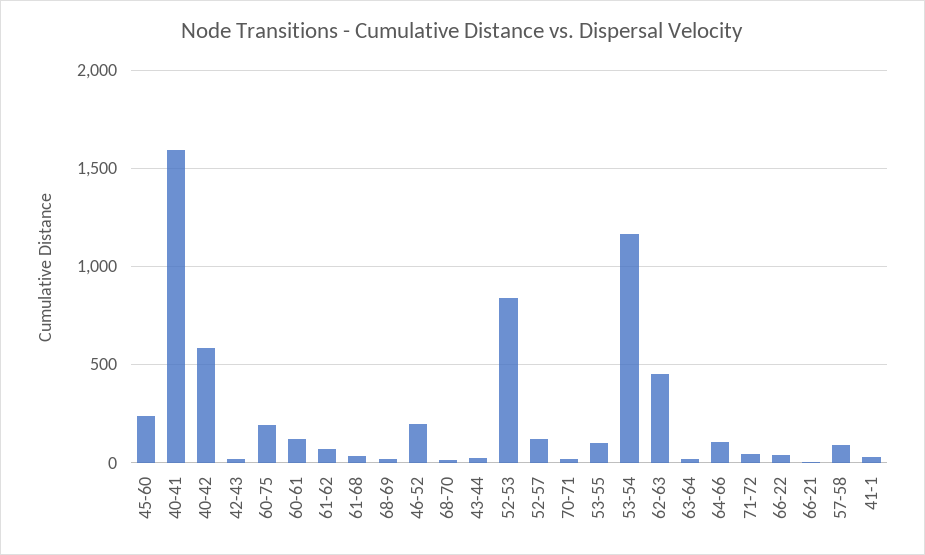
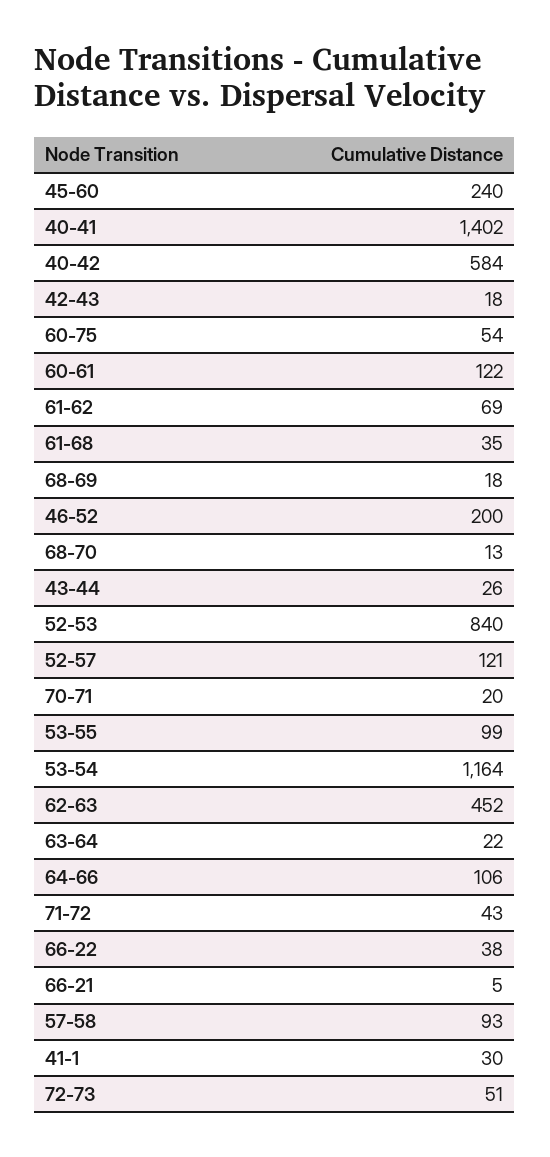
40-41: 1600 -> 1402
60-75: 200 -> 54
72-73: none -> 51

